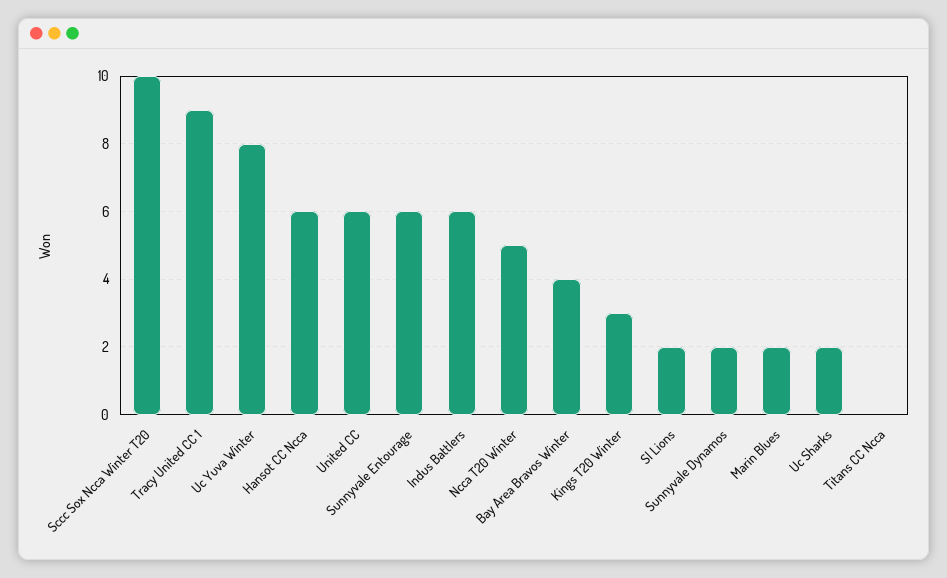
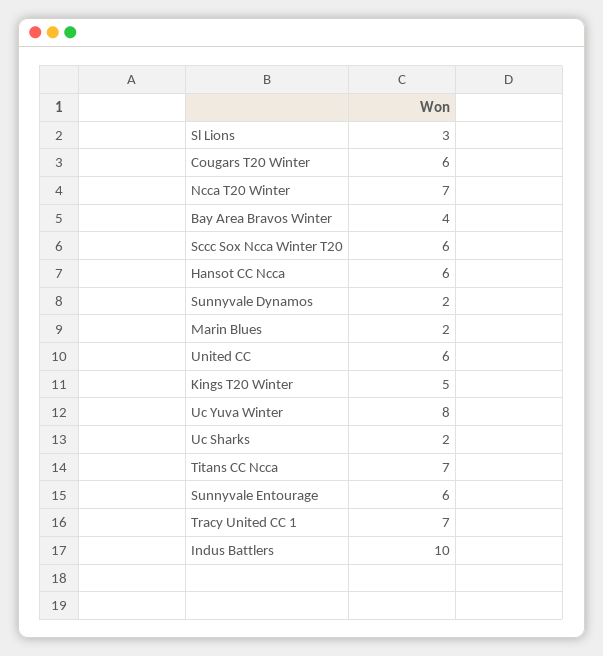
Sccc Sox Ncca Winter T20: 10 -> 6
Tracy United CC 1: 9 -> 7
Indus Battlers: 6 -> 10
Ncca T20 Winter: 5 -> 7
Kings T20 Winter: 3 -> 5
Sl Lions: 2 -> 3
Titans CC Ncca: 0 -> 7
Cougars T20 Winter: none -> 6

